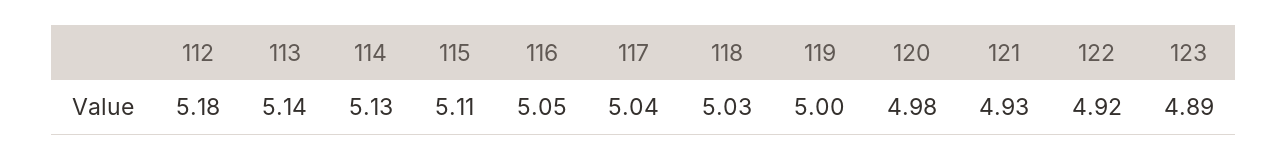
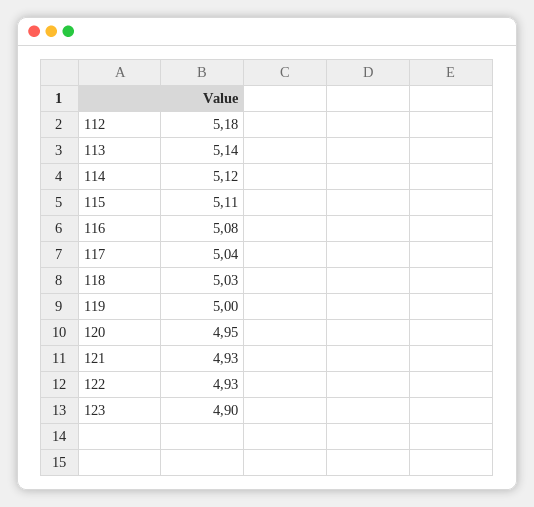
114: 5.13 -> 5.12
116: 5.05 -> 5.08
120: 4.98 -> 4.95
122: 4.92 -> 4.93
123: 4.89 -> 4.9

